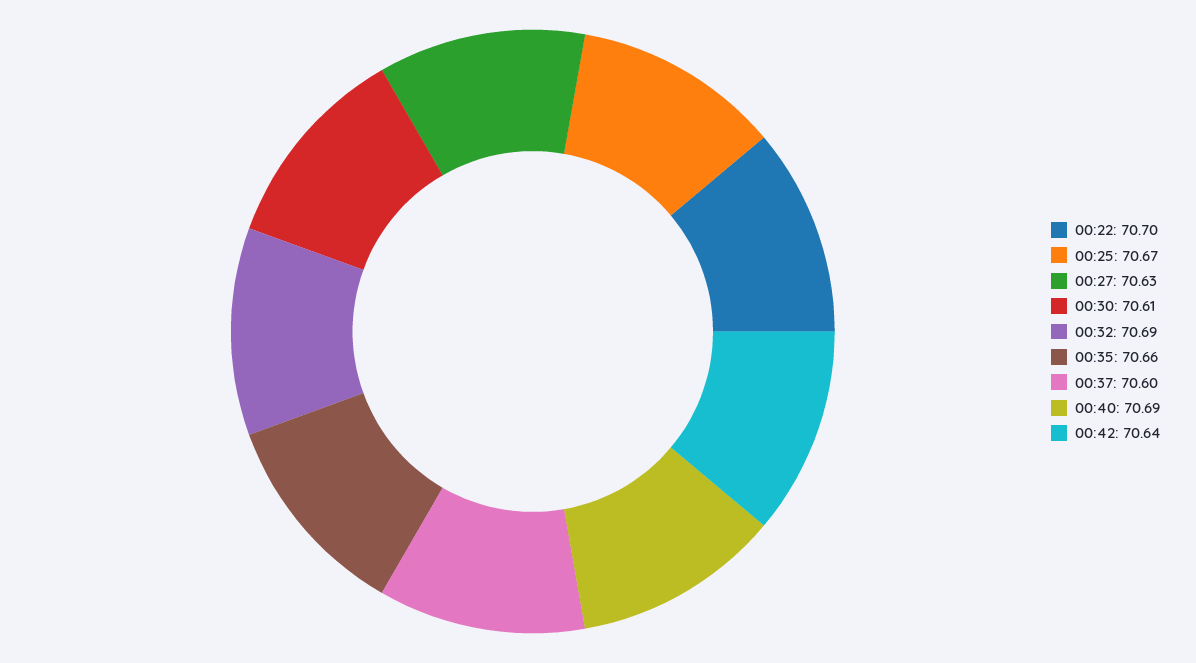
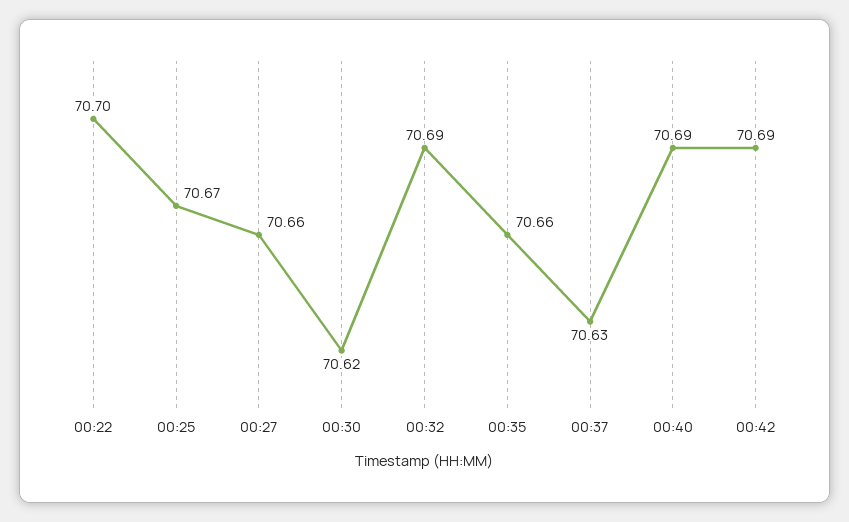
00:27: 70.63 -> 70.66
00:30: 70.61 -> 70.62
00:37: 70.6 -> 70.63
00:42: 70.64 -> 70.69

